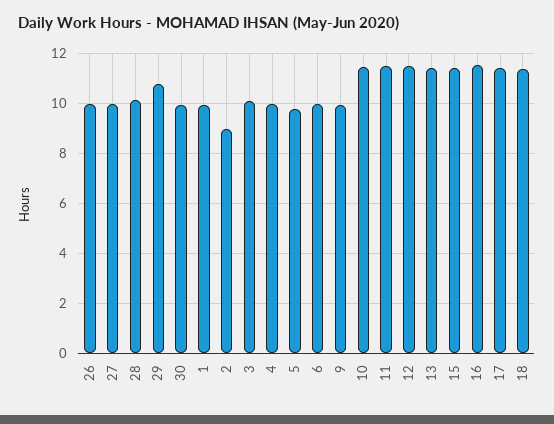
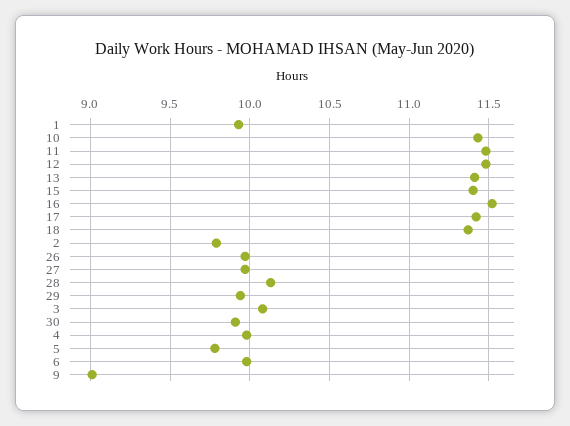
29: 10.75 -> 9.95
2: 9 -> 9.8
9: 10 -> 9

